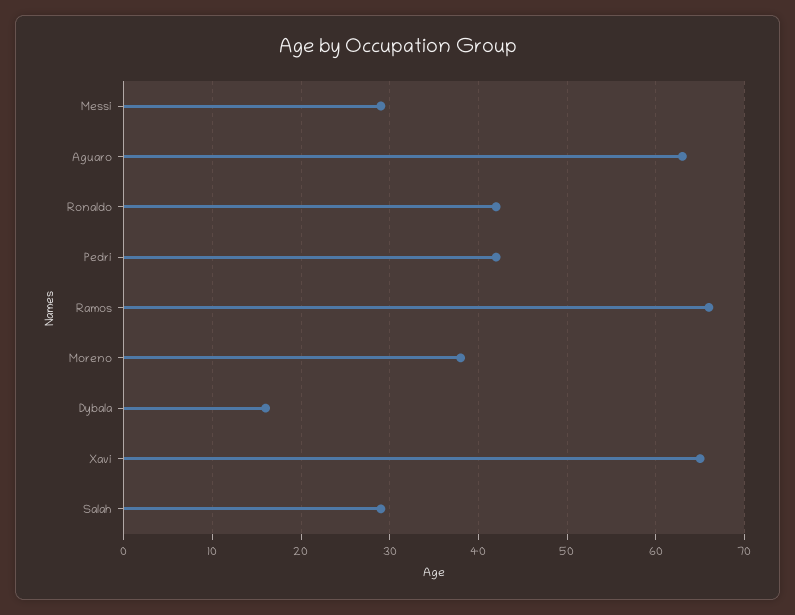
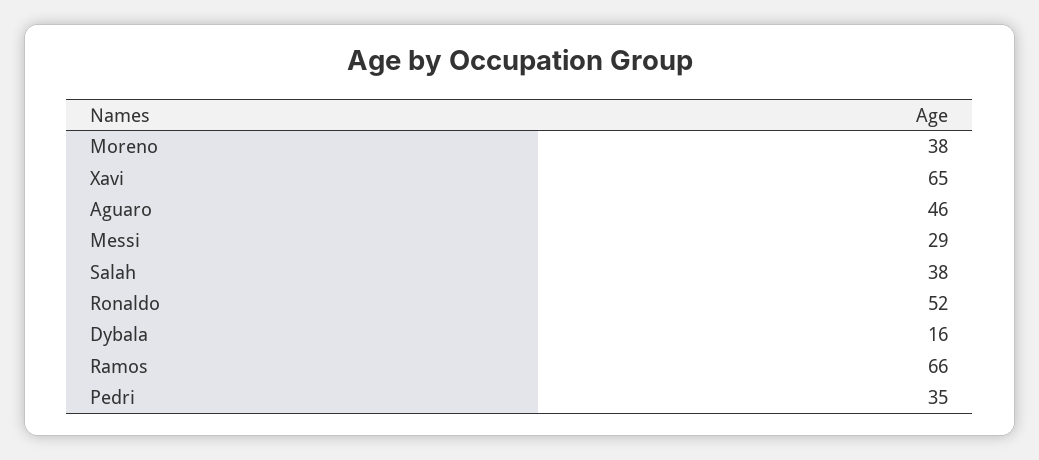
Aguaro: 63 -> 46
Ronaldo: 42 -> 52
Pedri: 42 -> 35
Salah: 29 -> 38

